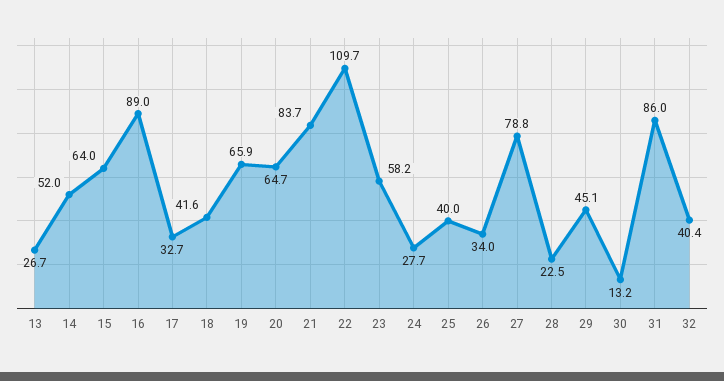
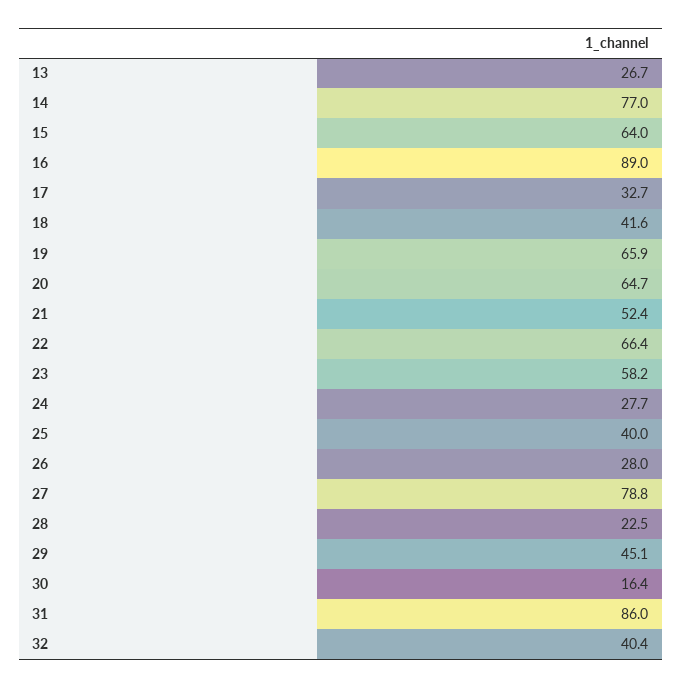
14: 52 -> 77
21: 83.7 -> 52.4
22: 109.7 -> 66.4
26: 34 -> 28
30: 13.2 -> 16.4

